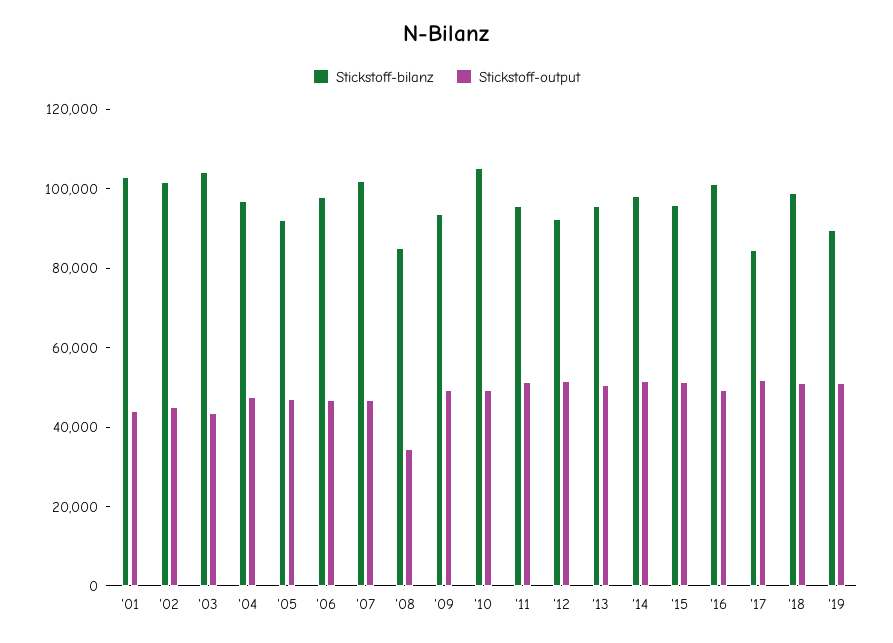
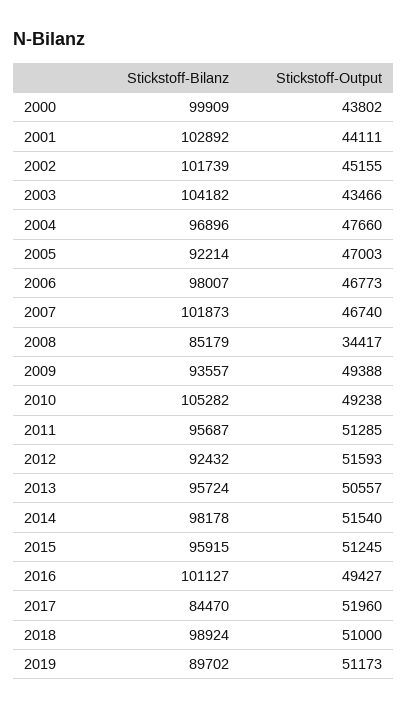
Stickstoff-bilanz, 2000: none -> 99909
Stickstoff-output, 2000: none -> 43802

